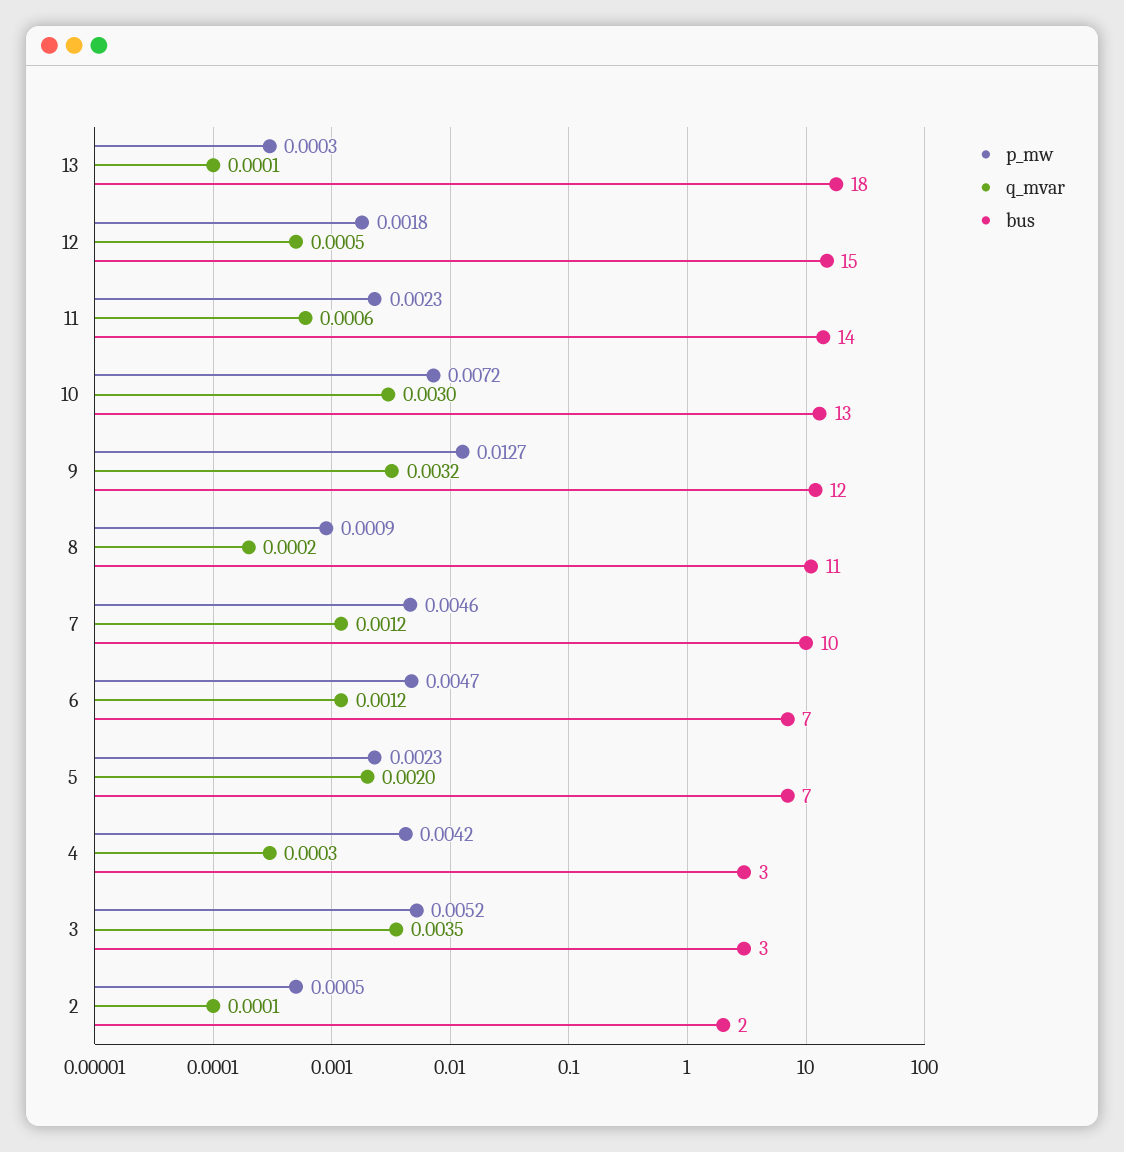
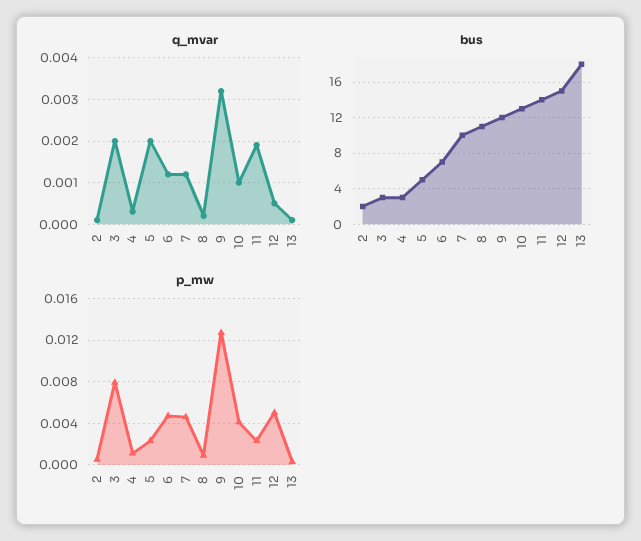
p_mw, 12: 0.0018 -> 0.005
q_mvar, 11: 0.0006 -> 0.002
p_mw, 10: 0.0072 -> 0.004
q_mvar, 10: 0.003 -> 0.001
bus, 5: 7 -> 5
p_mw, 4: 0.0042 -> 0.001
p_mw, 3: 0.0052 -> 0.008
q_mvar, 3: 0.0035 -> 0.002

